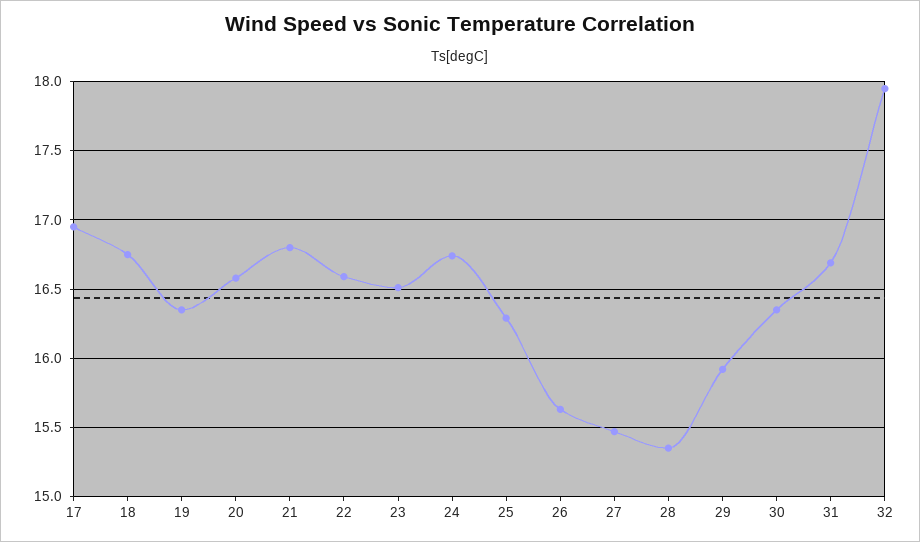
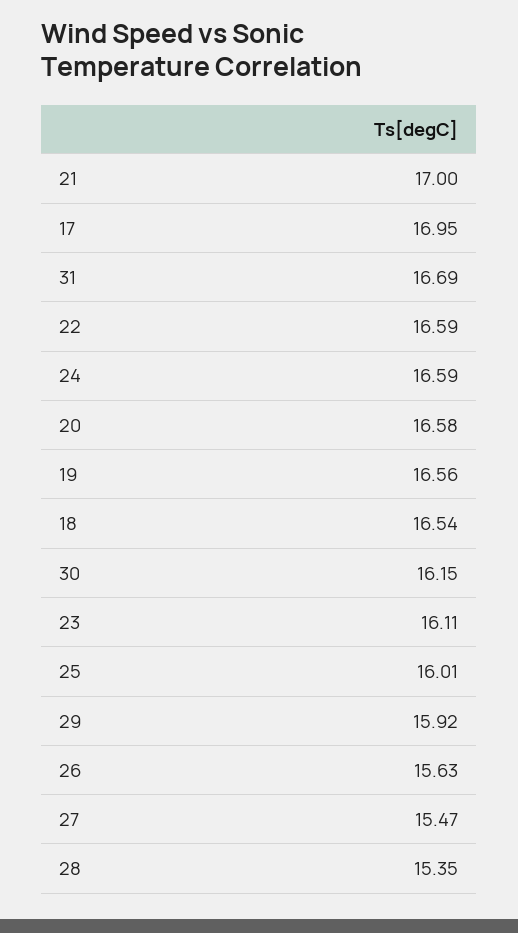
18: 16.75 -> 16.54
19: 16.35 -> 16.56
21: 16.8 -> 17
23: 16.5 -> 16.11
24: 16.75 -> 16.59
25: 16.3 -> 16.01
30: 16.35 -> 16.15
32: 17.95 -> none

